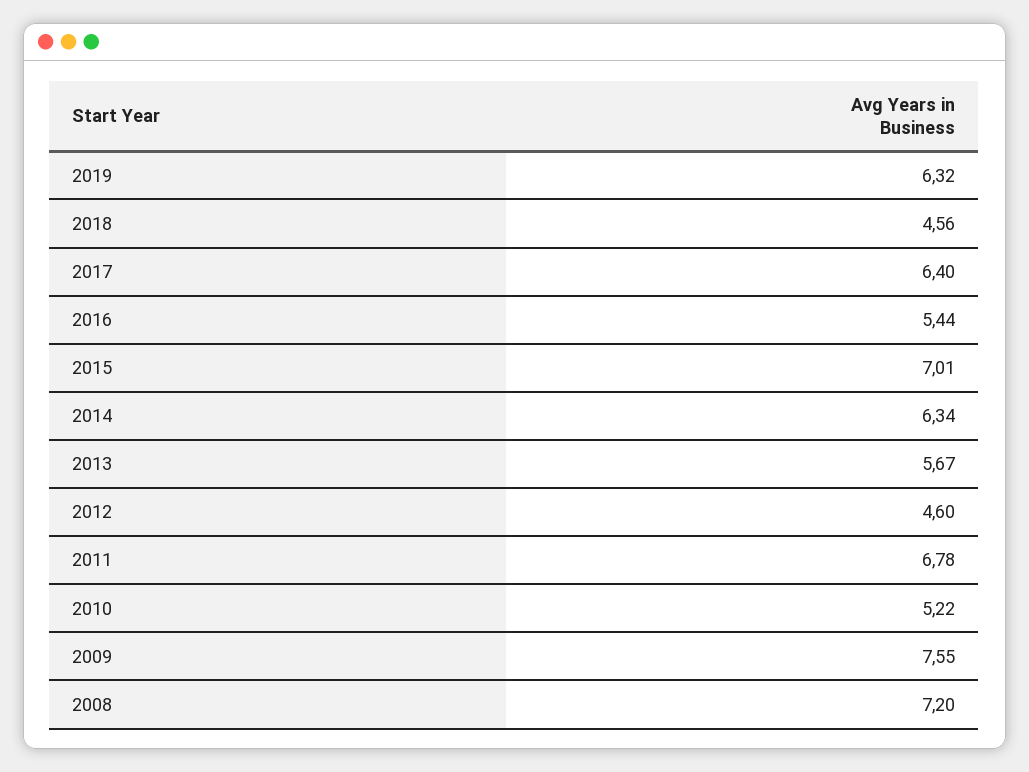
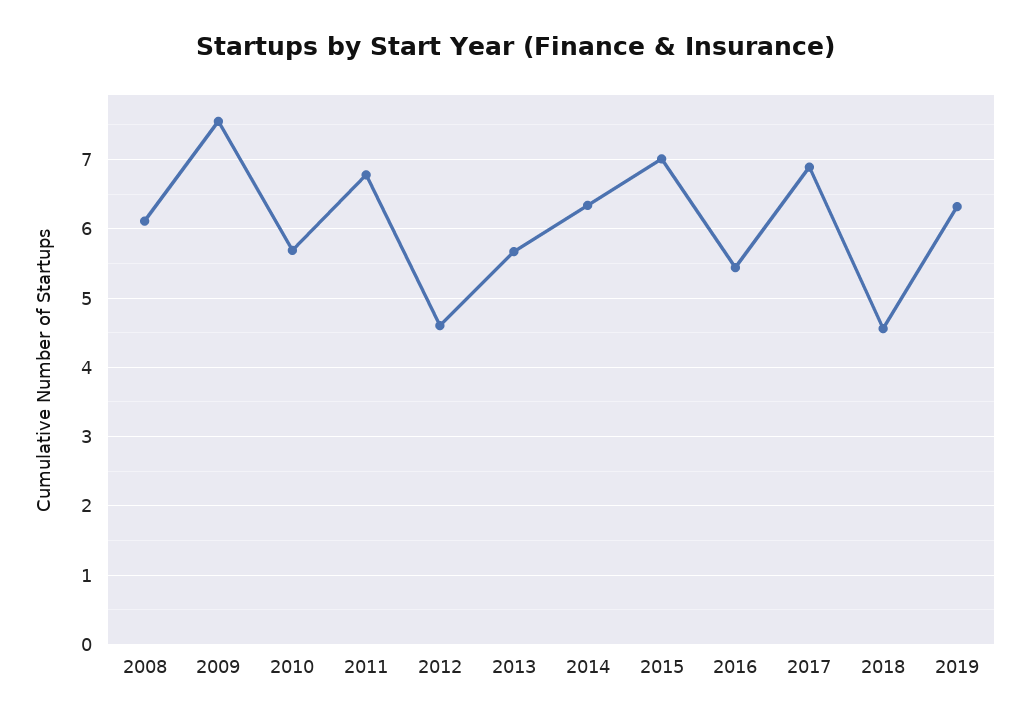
2017: 6.4 -> 6.9
2010: 5.22 -> 5.7
2008: 7.2 -> 6.1

